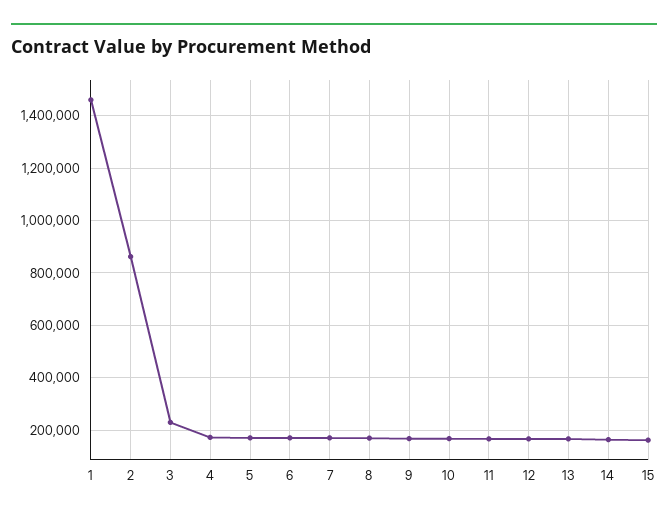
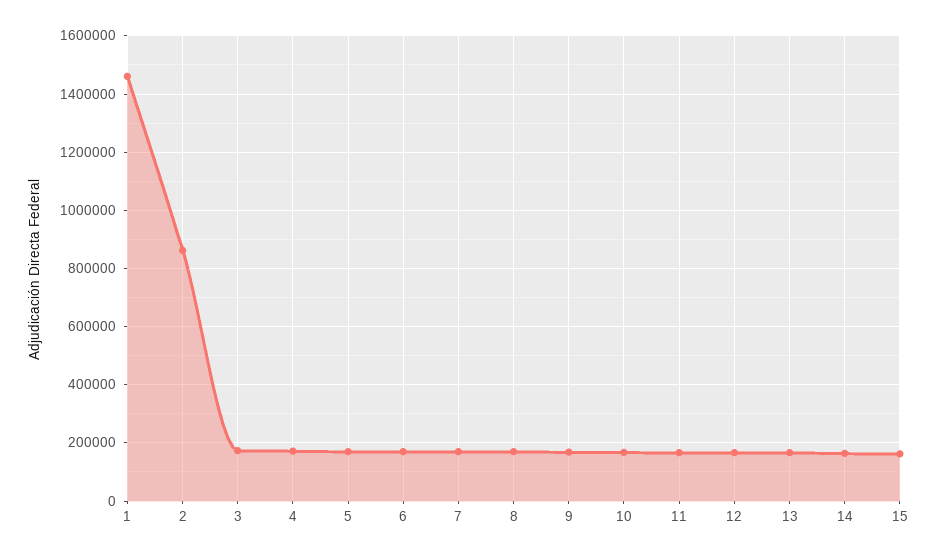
3: 225000 -> 175000

